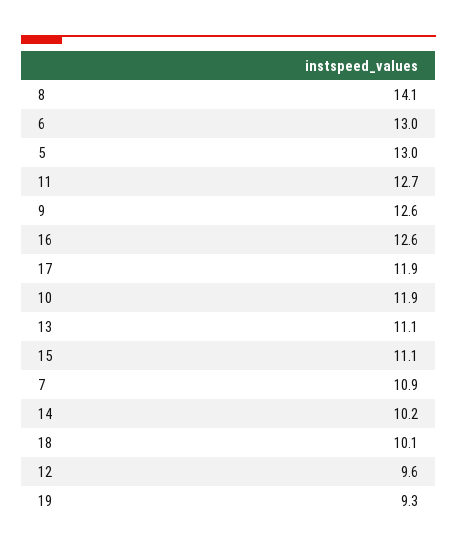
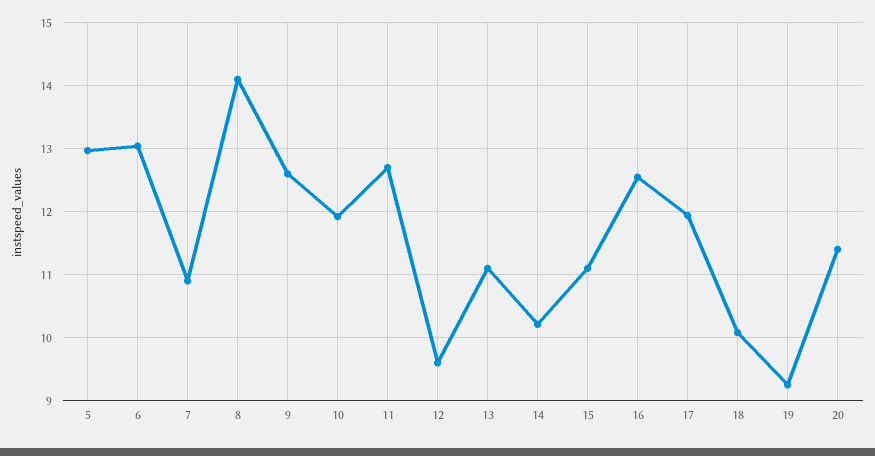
20: none -> 11.4

